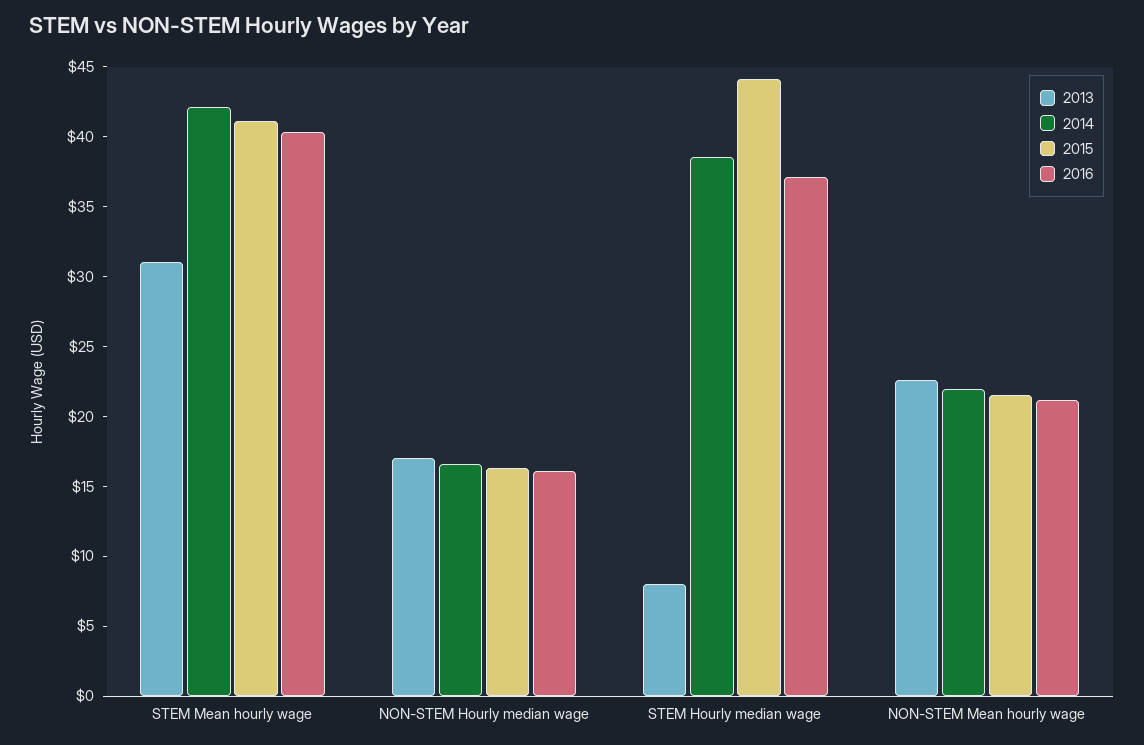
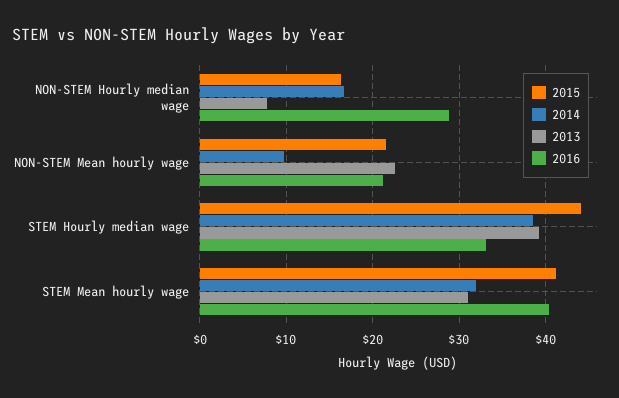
2014, STEM Mean hourly wage: 42 -> 32
2013, NON-STEM Hourly median wage: 17 -> 8
2016, NON-STEM Hourly median wage: 16 -> 29
2013, STEM Hourly median wage: 8 -> 39
2016, STEM Hourly median wage: 37 -> 33
2014, NON-STEM Mean hourly wage: 22 -> 10

